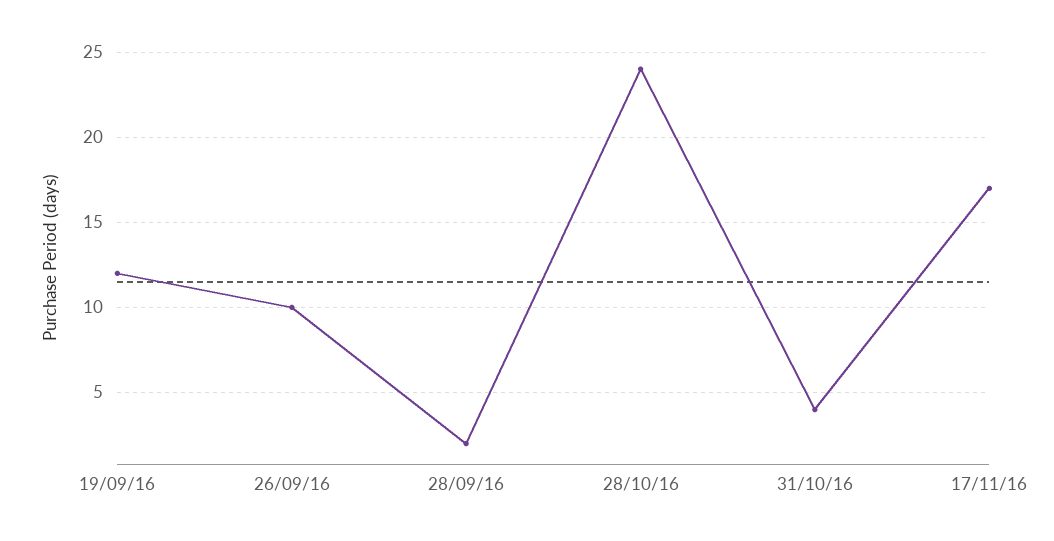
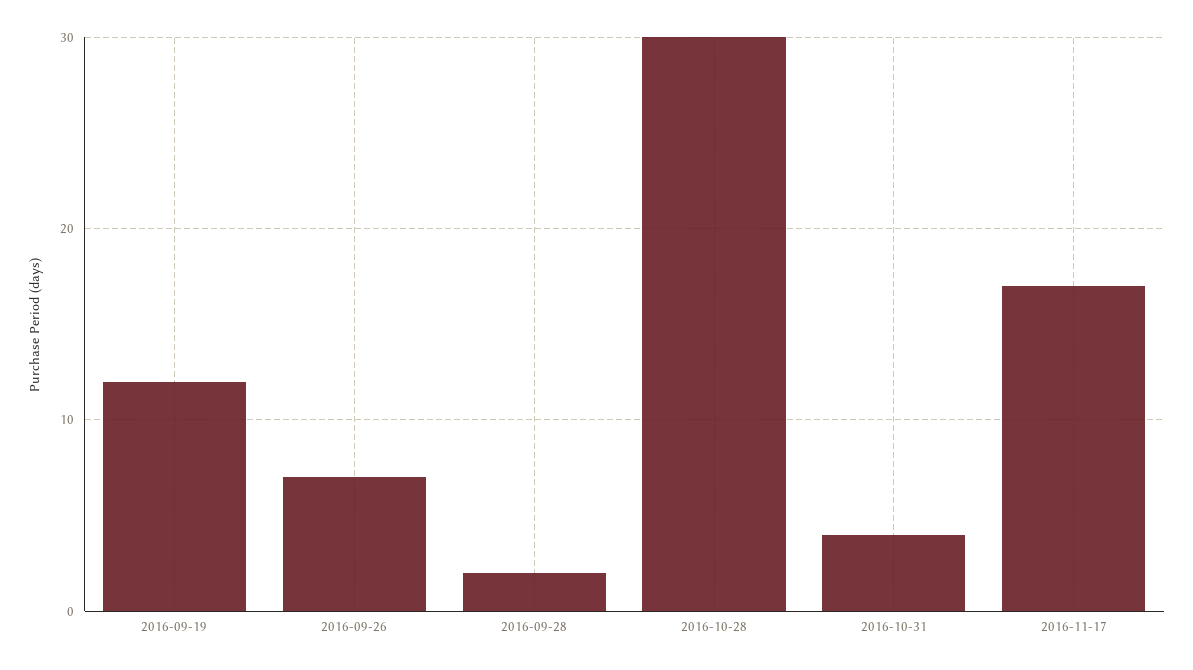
26/09/16: 10 -> 7
28/10/16: 24 -> 30

